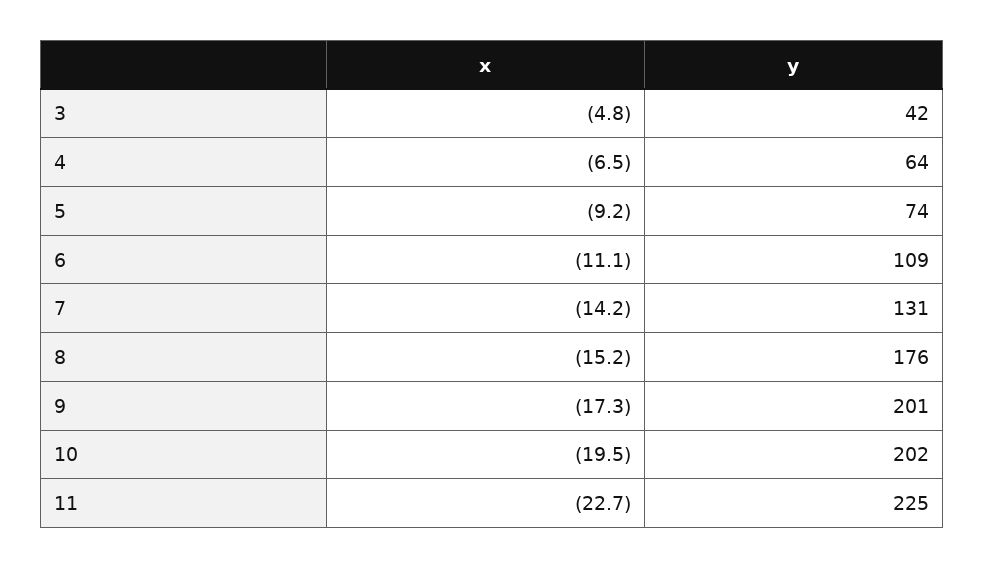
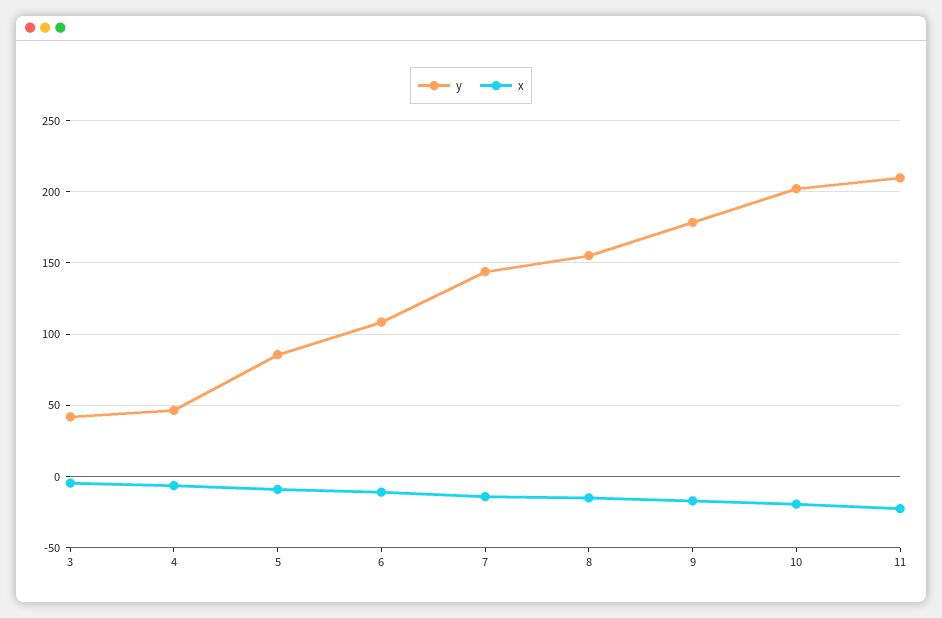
y, 4: 64 -> 45
y, 5: 74 -> 85
y, 7: 131 -> 145
y, 8: 176 -> 155
y, 9: 201 -> 180
y, 11: 225 -> 210

